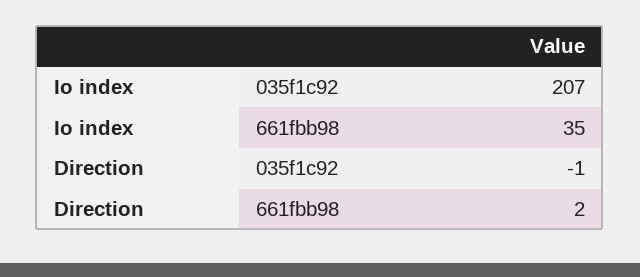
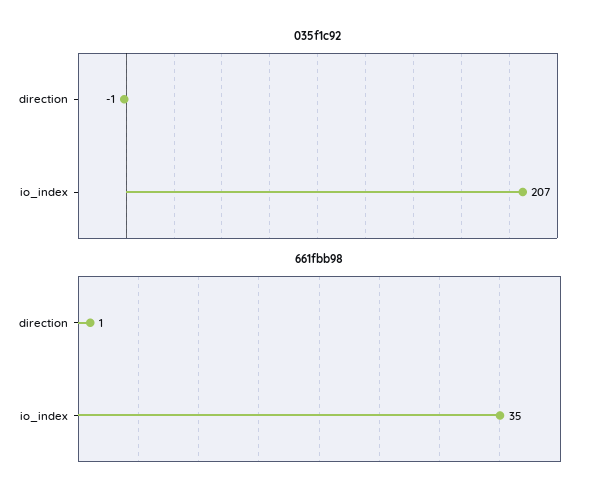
661fbb98, Direction: 2 -> 1

